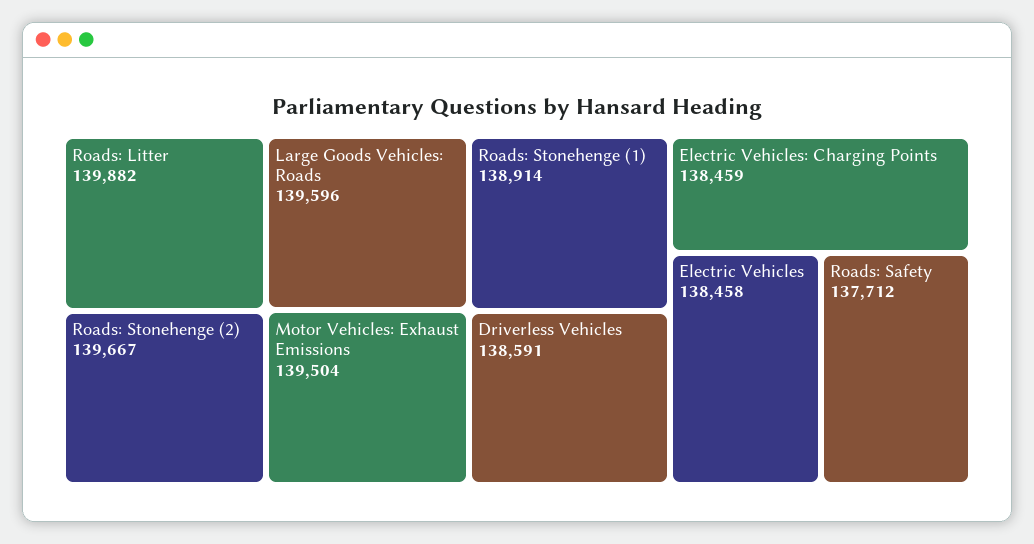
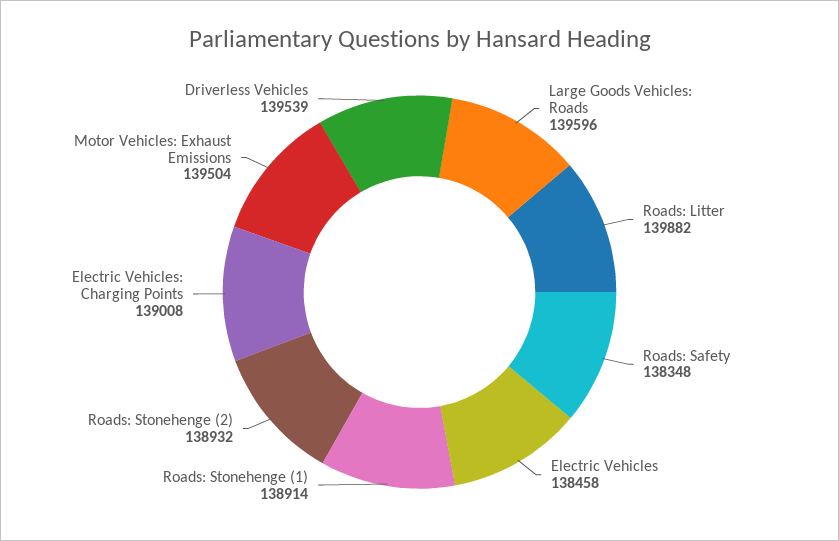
Roads: Stonehenge (2): 139667 -> 138932
Driverless Vehicles: 138591 -> 139539
Electric Vehicles: Charging Points: 138459 -> 139008
Roads: Safety: 137712 -> 138348

